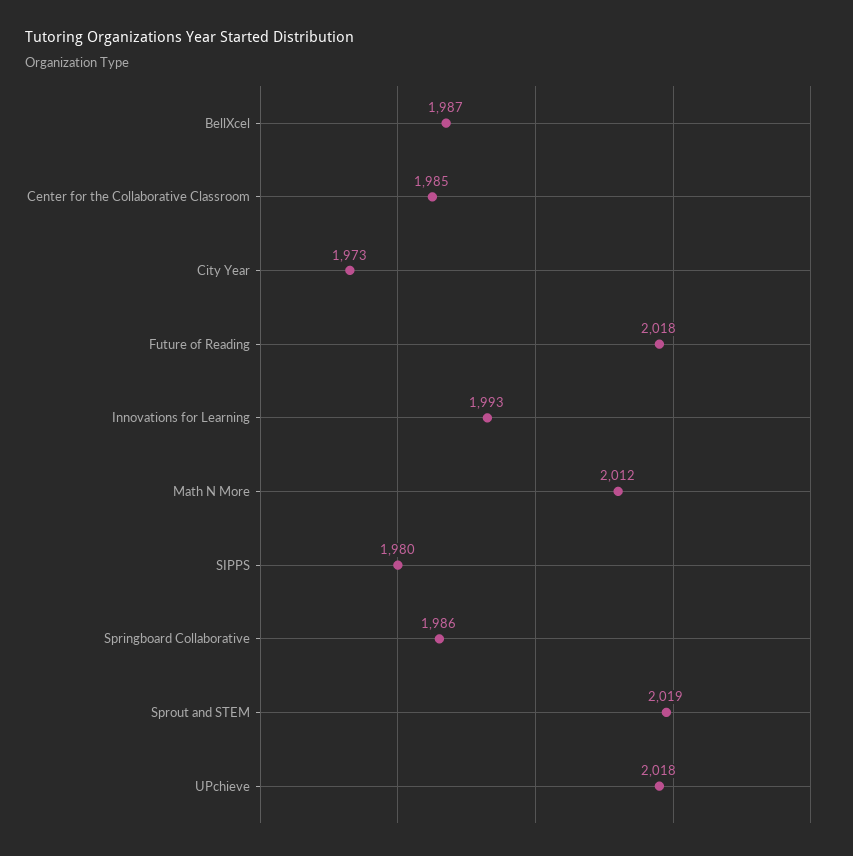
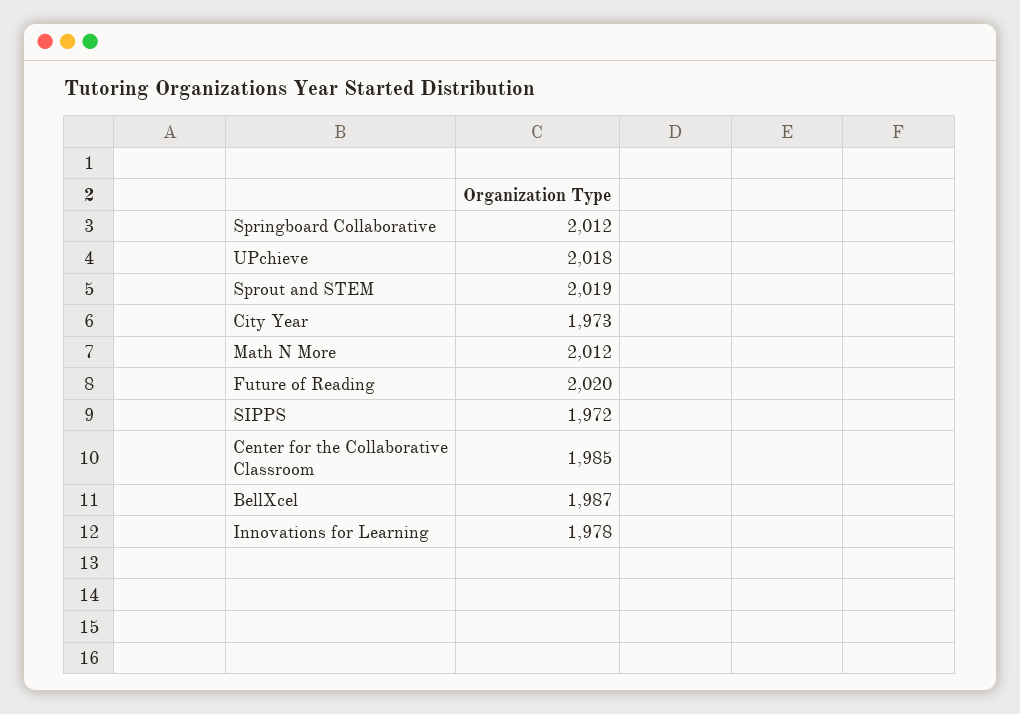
Future of Reading: 2018 -> 2020
Innovations for Learning: 1993 -> 1978
SIPPS: 1980 -> 1972
Springboard Collaborative: 1986 -> 2012

